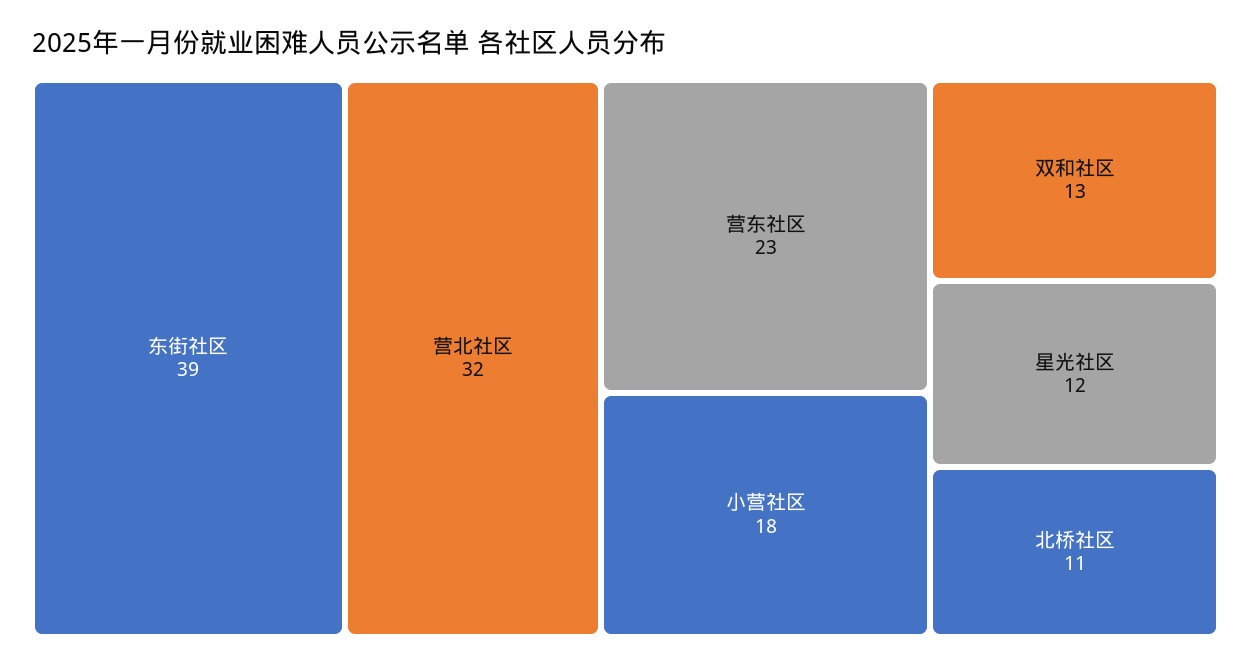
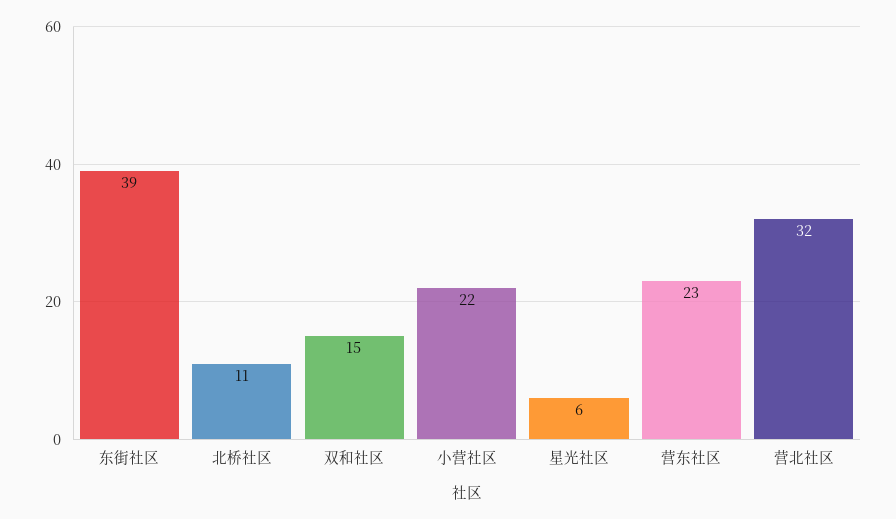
小营社区: 18 -> 22
双和社区: 13 -> 15
星光社区: 12 -> 6

